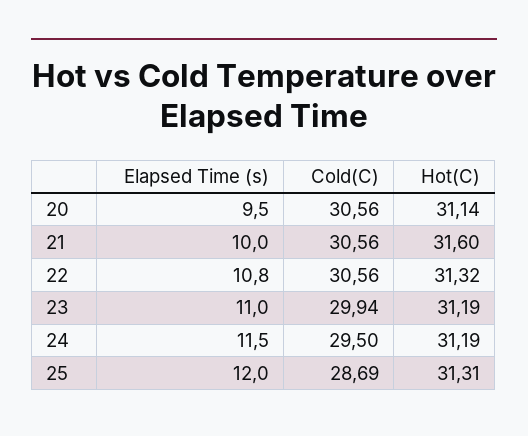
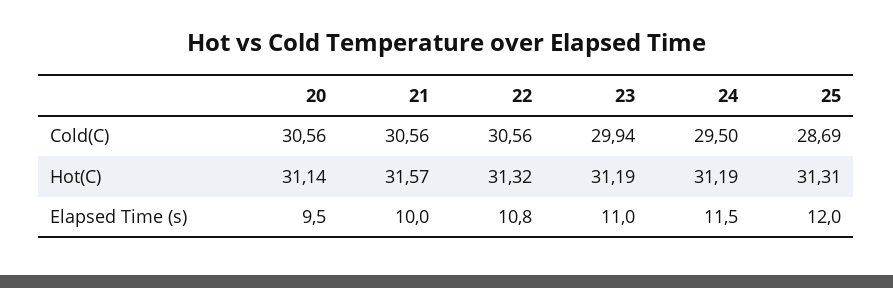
Hot(C), 21: 31.6 -> 31.57

